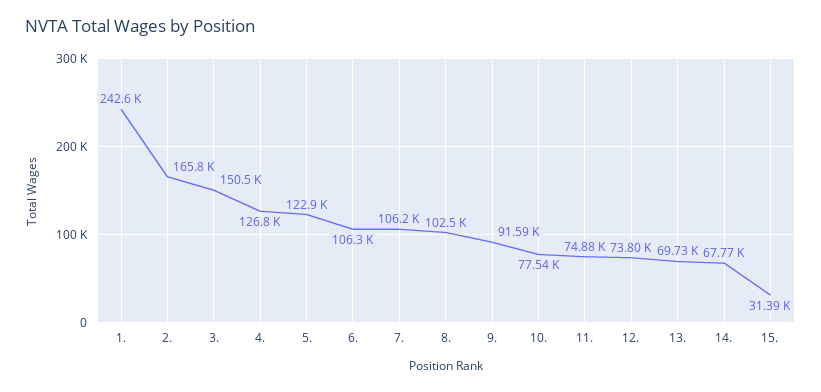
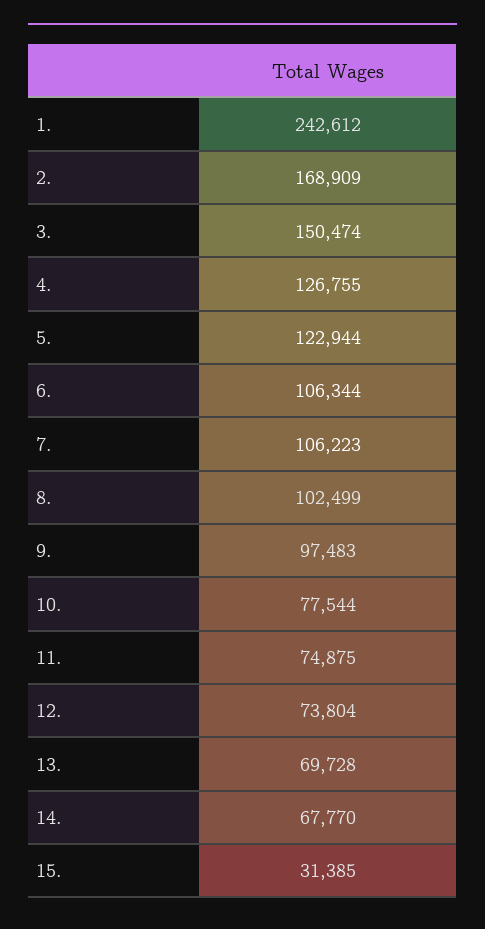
2.: 165800 -> 168909
9.: 91590 -> 97483

